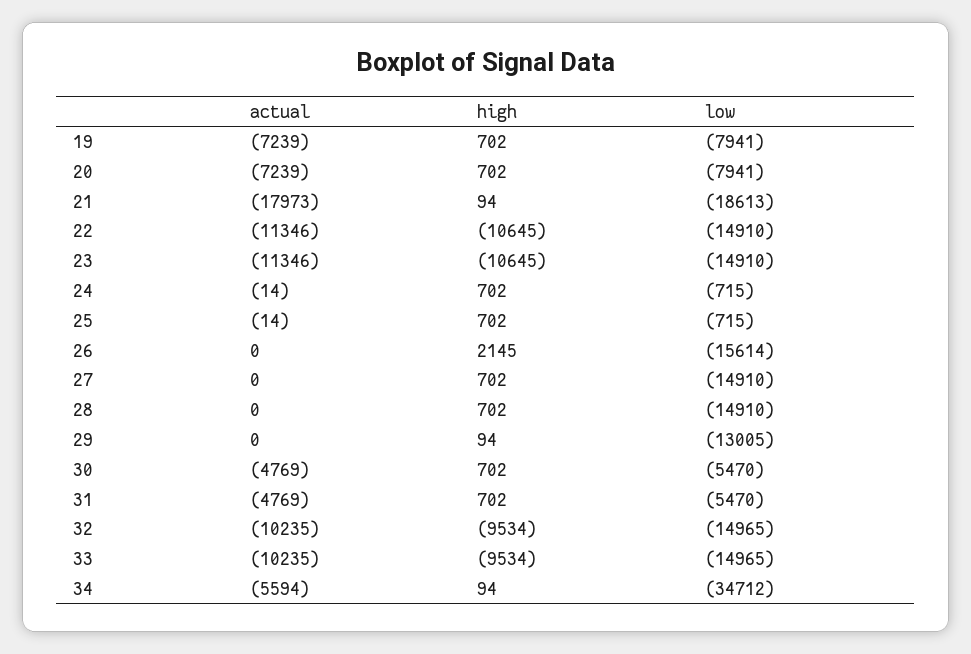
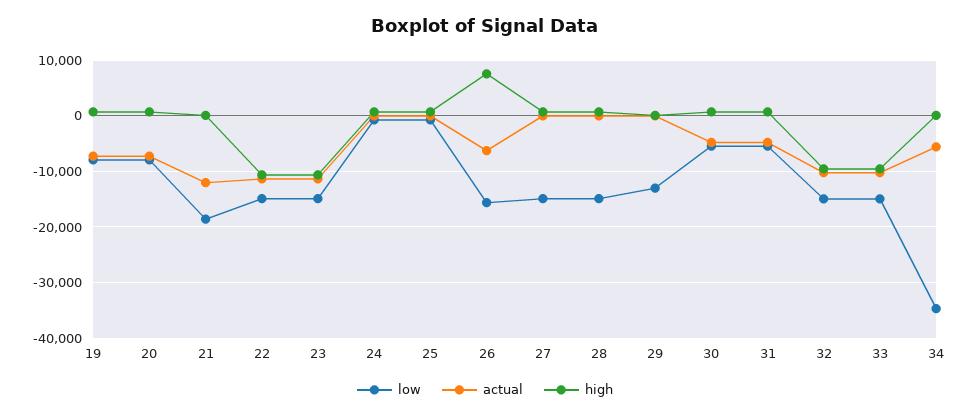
actual, 21: -17973 -> -12000
actual, 26: 0 -> -6000
high, 26: 2145 -> 8000

